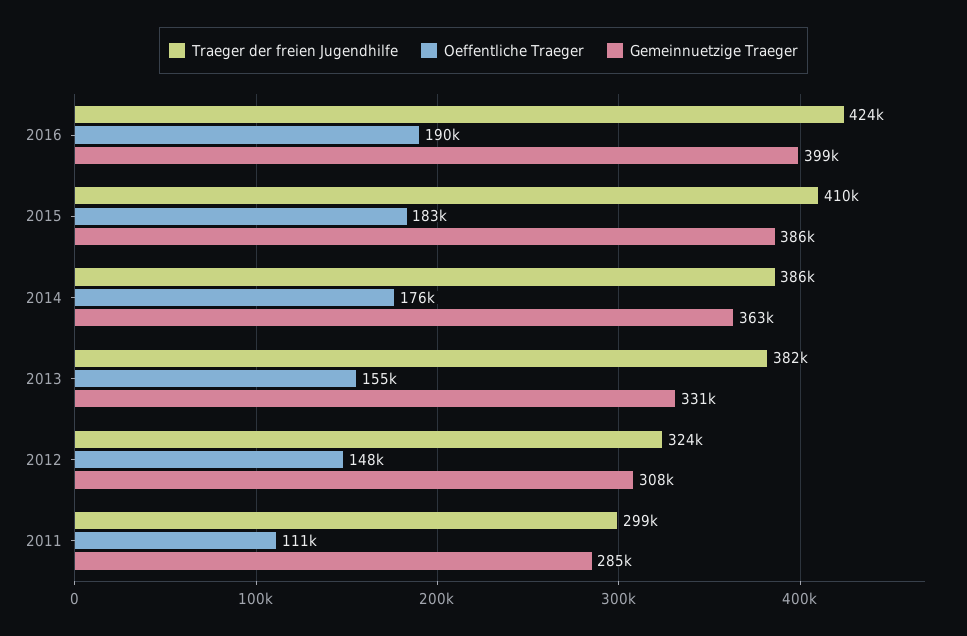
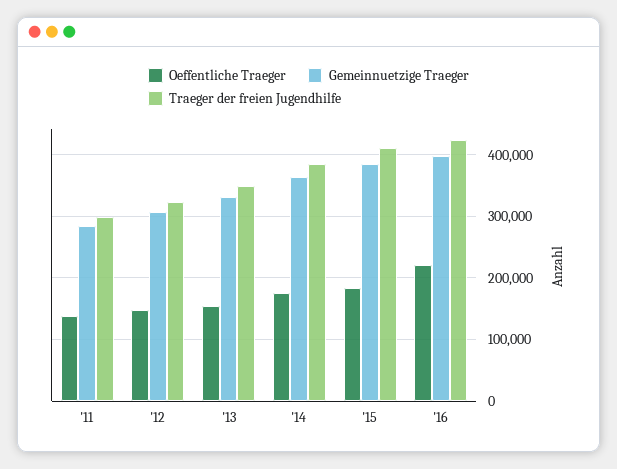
Oeffentliche Traeger, 2016: 190000 -> 220000
Traeger der freien Jugendhilfe, 2013: 382000 -> 350000
Oeffentliche Traeger, 2011: 111000 -> 140000

